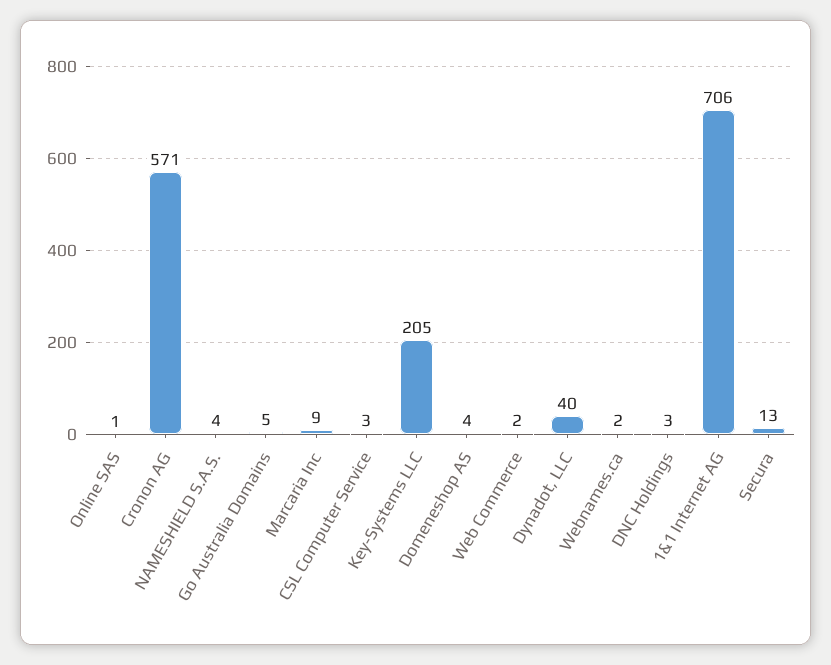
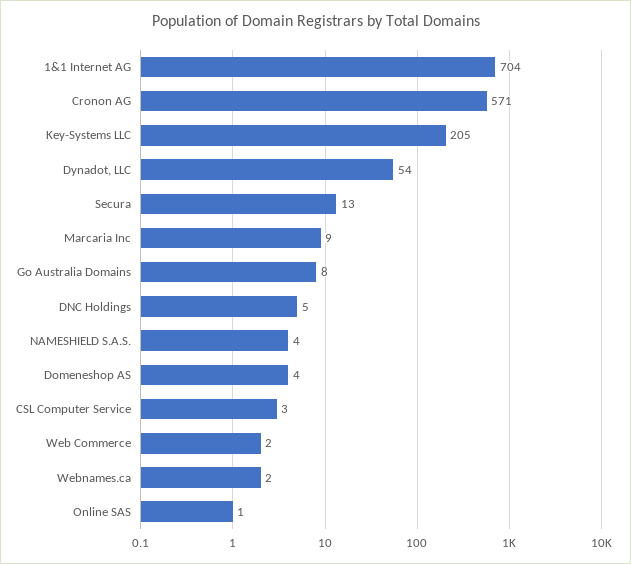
Go Australia Domains: 5 -> 8
Dynadot, LLC: 40 -> 54
DNC Holdings: 3 -> 5
1&1 Internet AG: 706 -> 704

